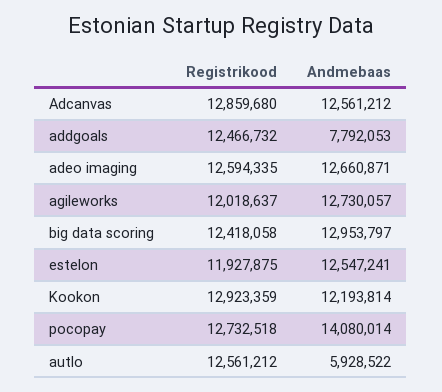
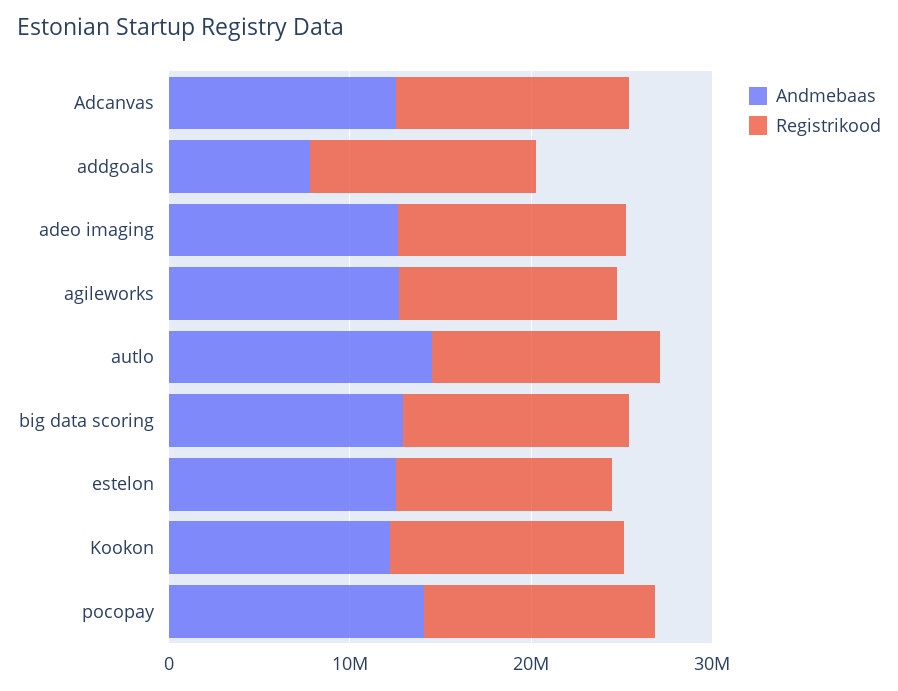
Andmebaas, autlo: 5928522 -> 14000000

